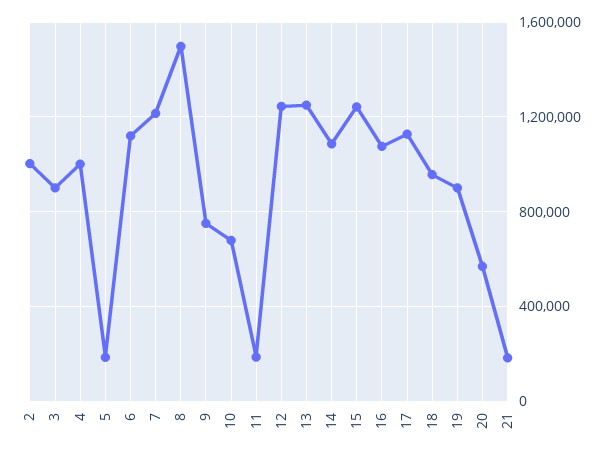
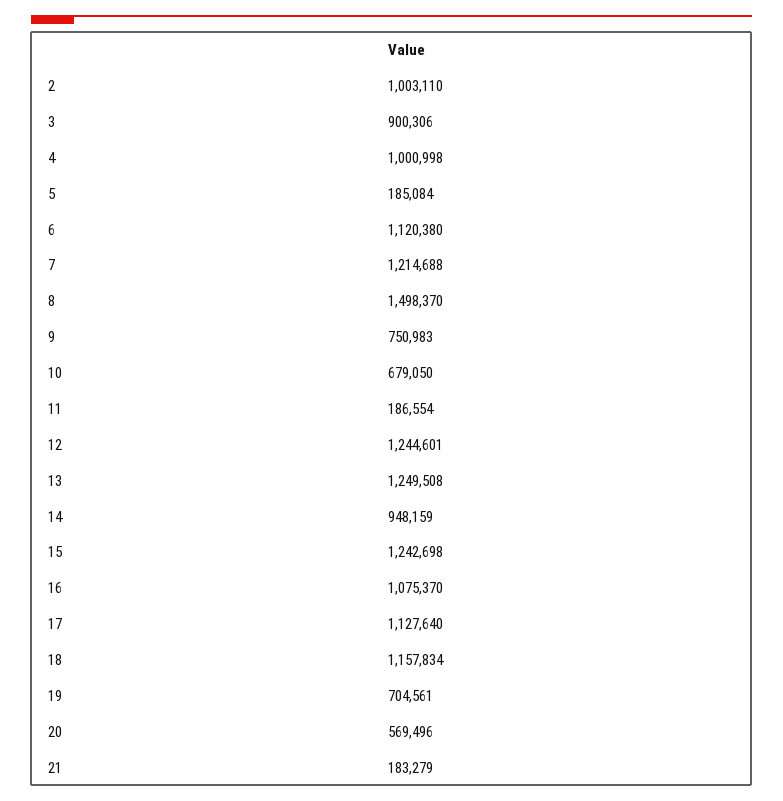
14: 1100000 -> 948159
18: 950000 -> 1157834
19: 900000 -> 704561

